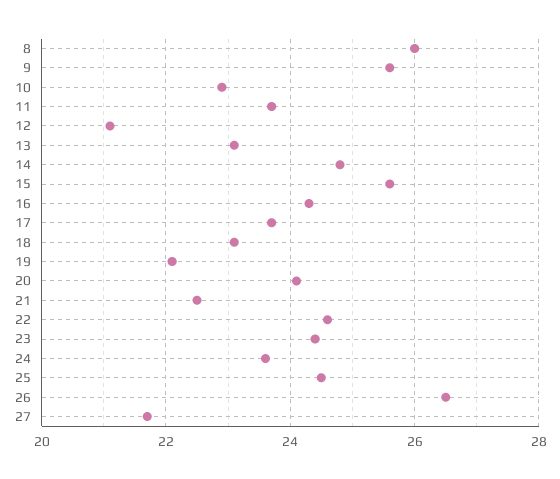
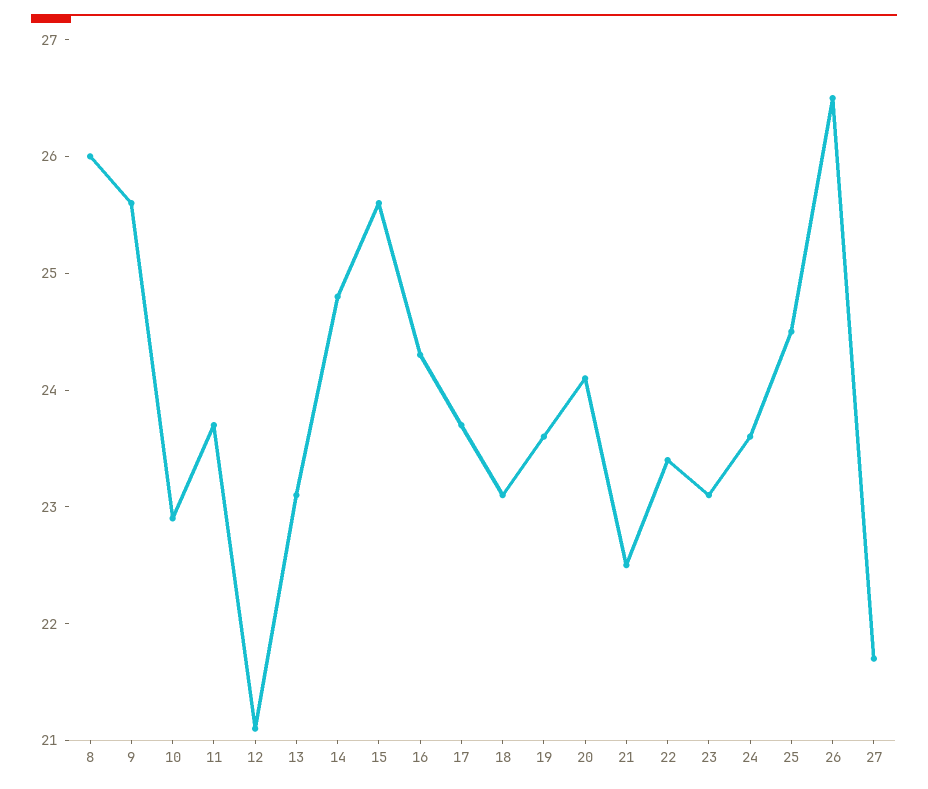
19: 22 -> 23.6
22: 24.5 -> 23.4
23: 24.5 -> 23.1

